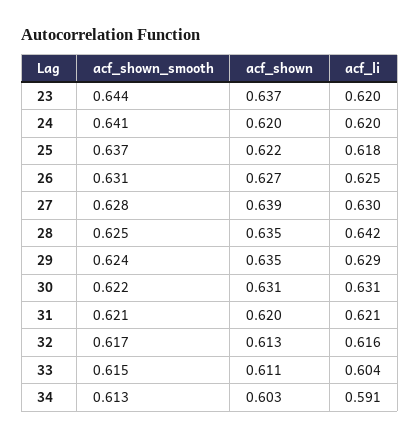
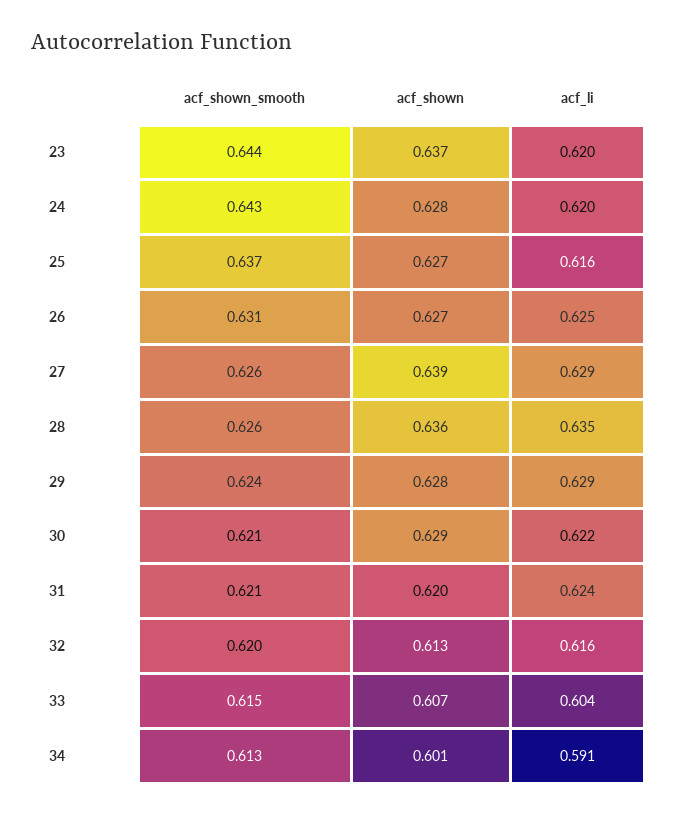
acf_shown_smooth, 24: 0.641 -> 0.643
acf_shown, 24: 0.62 -> 0.628
acf_shown, 25: 0.622 -> 0.627
acf_li, 25: 0.618 -> 0.616
acf_shown_smooth, 27: 0.628 -> 0.626
acf_li, 27: 0.63 -> 0.629
acf_shown_smooth, 28: 0.625 -> 0.626
acf_shown, 28: 0.635 -> 0.636
acf_li, 28: 0.642 -> 0.635
acf_shown, 29: 0.635 -> 0.628
acf_shown_smooth, 30: 0.622 -> 0.621
acf_shown, 30: 0.631 -> 0.629
acf_li, 30: 0.631 -> 0.622
acf_li, 31: 0.621 -> 0.624
acf_shown_smooth, 32: 0.617 -> 0.62
acf_shown, 33: 0.611 -> 0.607
acf_shown, 34: 0.603 -> 0.601

